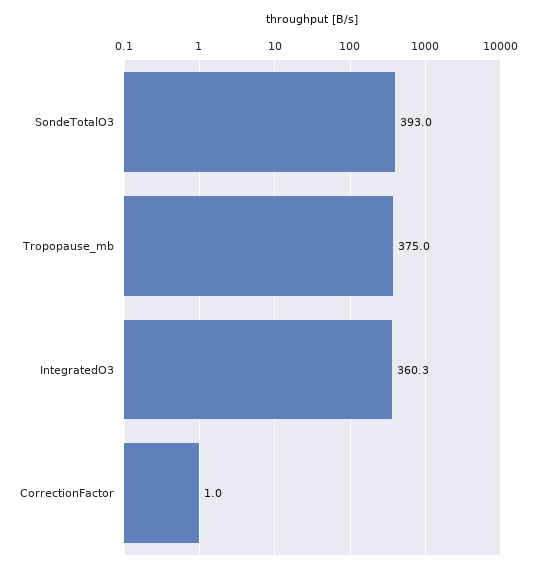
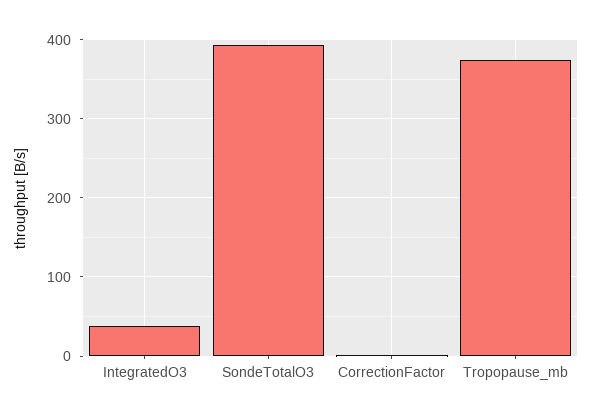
IntegratedO3: 360.3 -> 40

